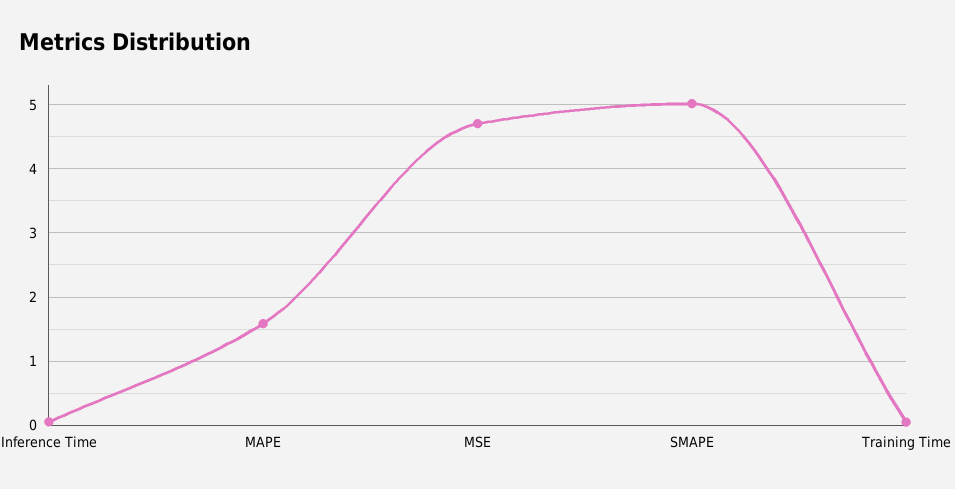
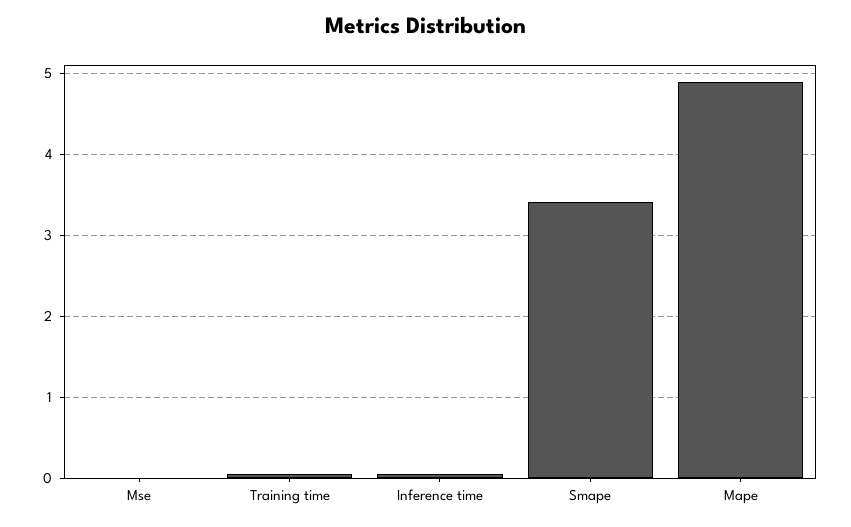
MAPE: 1.6 -> 4.9
MSE: 4.7 -> 0
SMAPE: 5 -> 3.4

